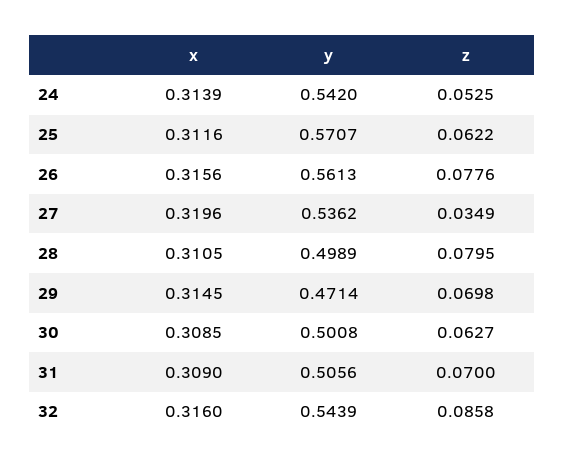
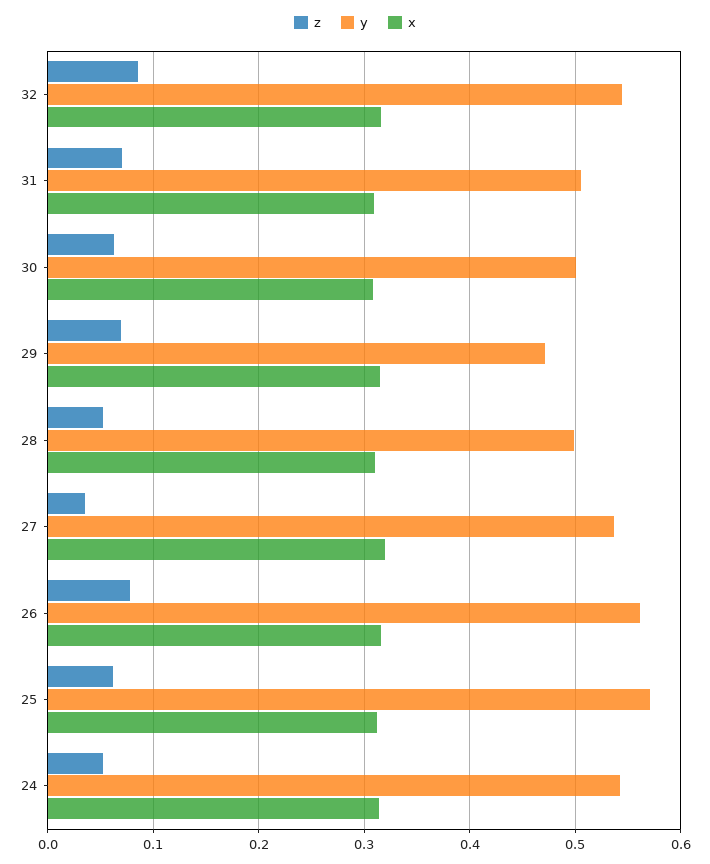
z, 28: 0.0795 -> 0.05

